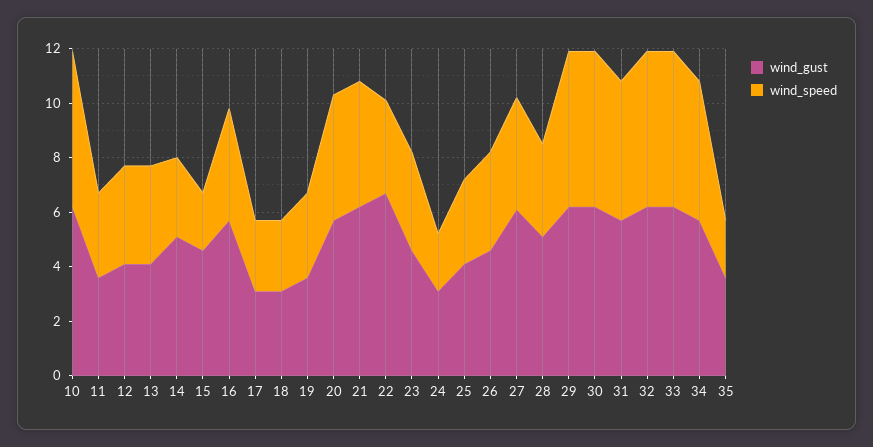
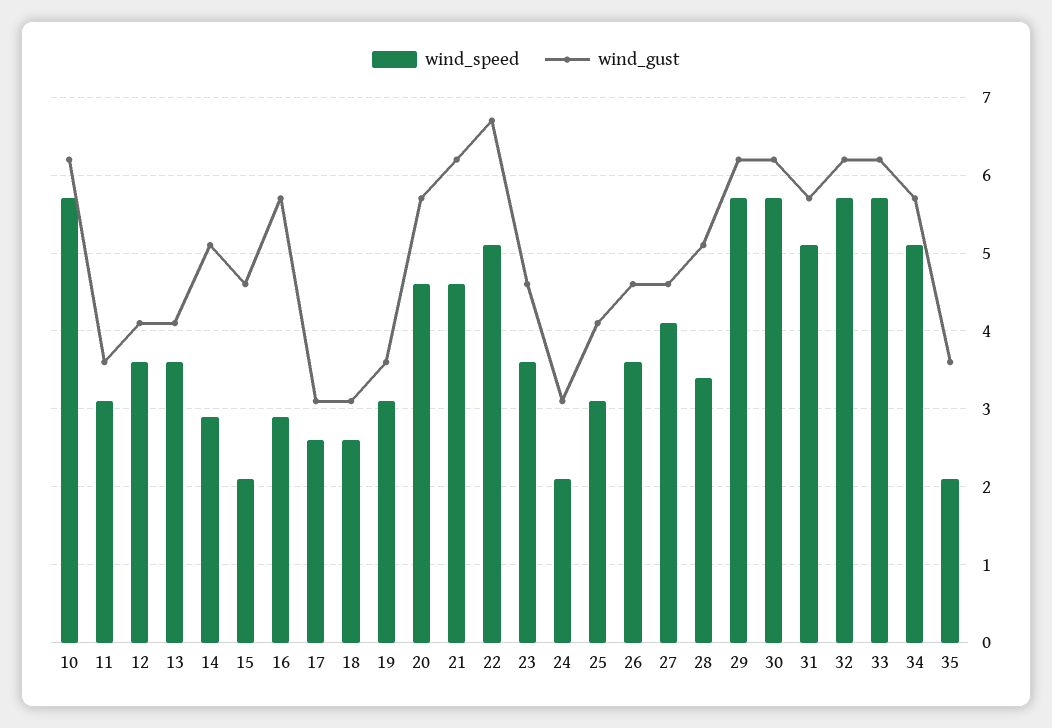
wind_speed, 16: 4 -> 2.9
wind_speed, 22: 3.5 -> 5.1
wind_gust, 27: 6 -> 4.6

